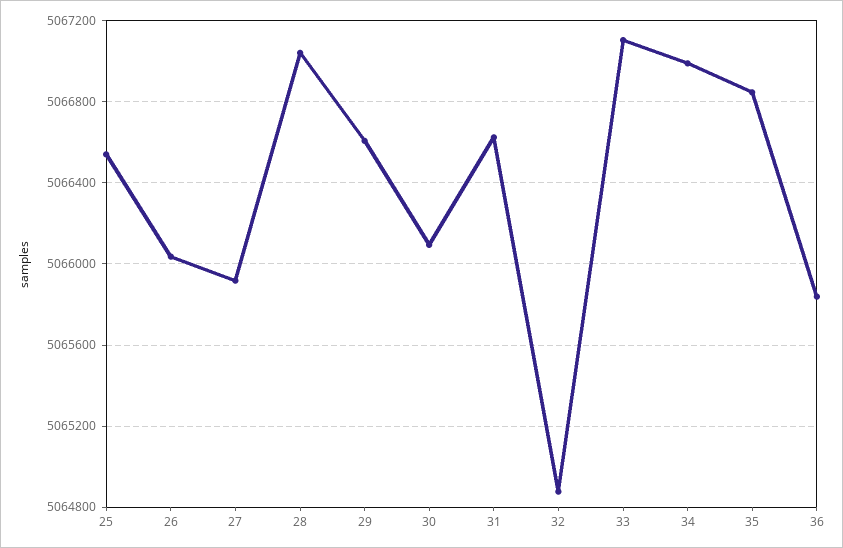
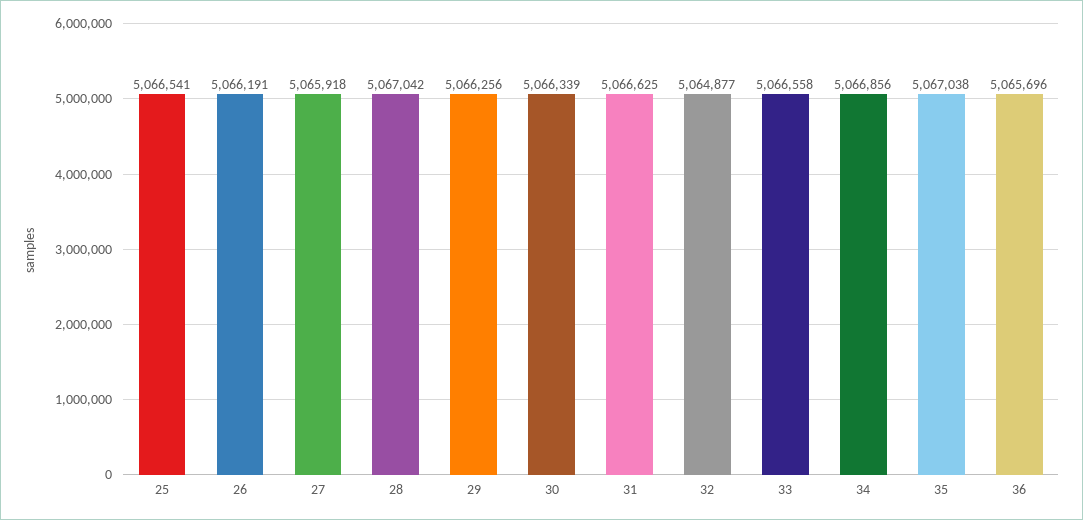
26: 5066050 -> 5066191
29: 5066600 -> 5066256
30: 5066100 -> 5066339
33: 5067100 -> 5066558
34: 5067000 -> 5066856
35: 5066850 -> 5067038
36: 5065850 -> 5065696

